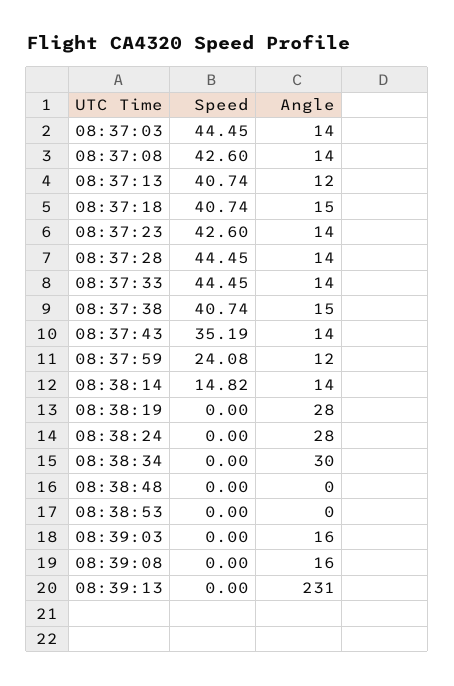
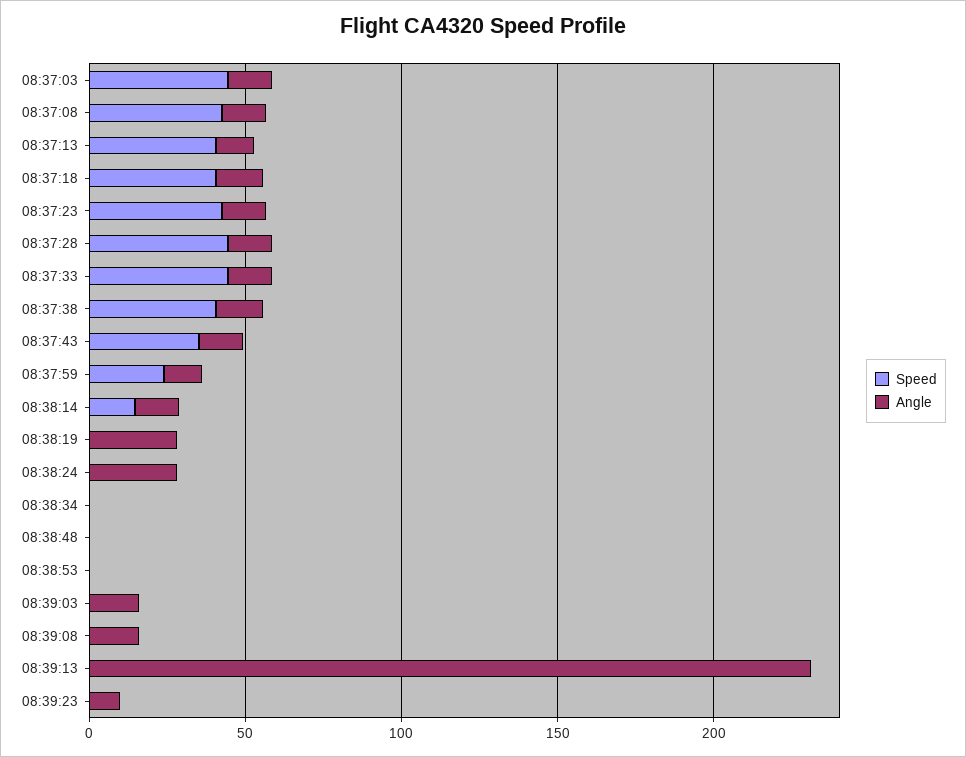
Angle, 08:38:34: 30 -> 0
Speed, 08:39:23: none -> 0
Angle, 08:39:23: none -> 10

